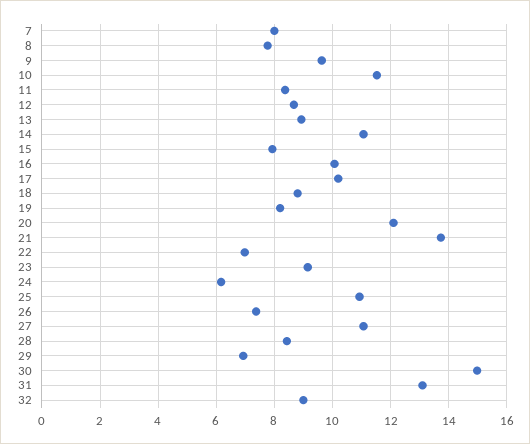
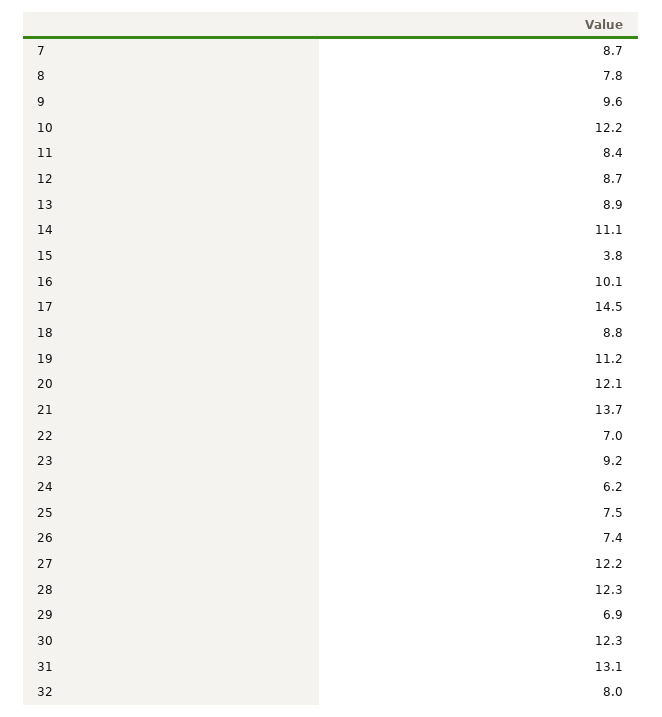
7: 8 -> 8.7
10: 11.5 -> 12.2
15: 8 -> 3.8
17: 10.25 -> 14.5
19: 8.25 -> 11.2
25: 11 -> 7.5
27: 11 -> 12.2
28: 8.5 -> 12.3
30: 15 -> 12.3
32: 9 -> 8

